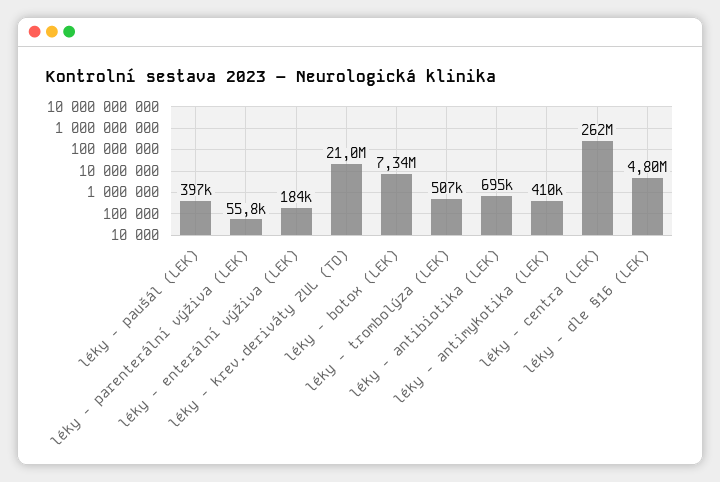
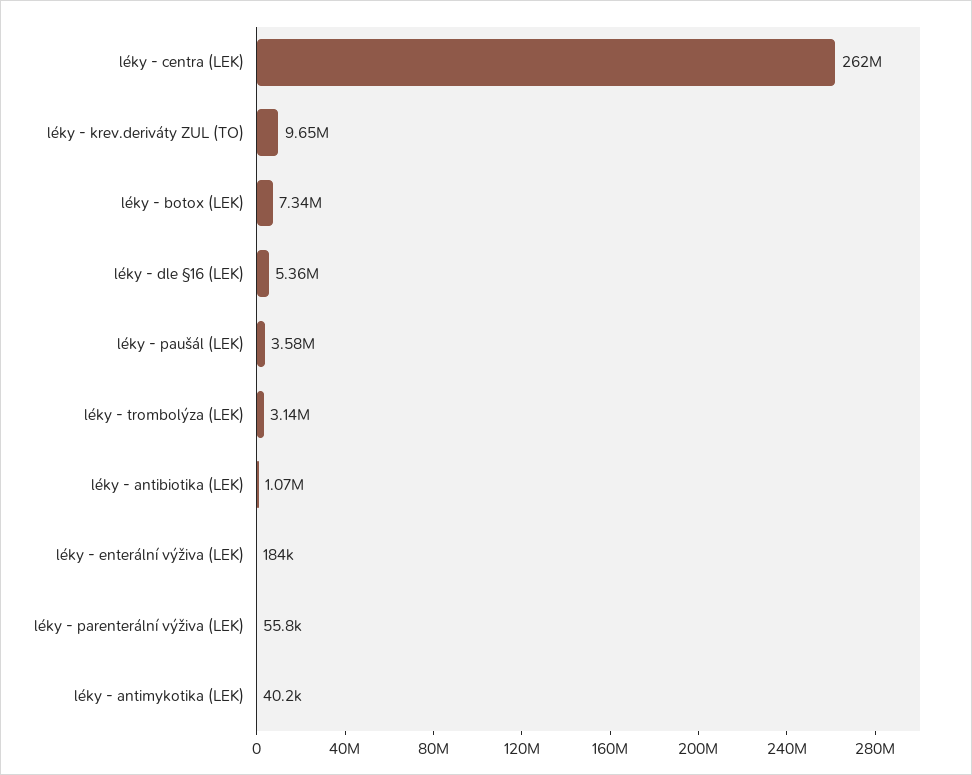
léky - paušál (LEK): 397000 -> 3580000
léky - krev.deriváty ZUL (TO): 21000000 -> 9650000
léky - trombolýza (LEK): 507000 -> 3140000
léky - antibiotika (LEK): 695000 -> 1070000
léky - antimykotika (LEK): 410000 -> 40200
léky - dle §16 (LEK): 4800000 -> 5360000

